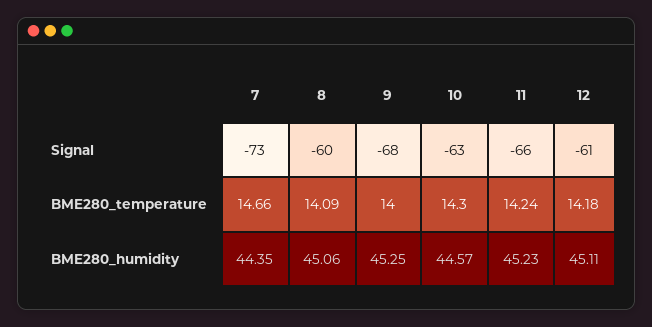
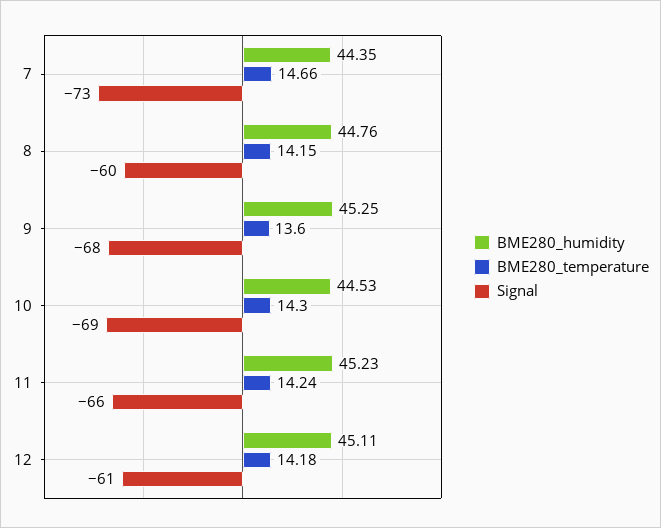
Signal, 10: -63 -> -69
BME280_temperature, 8: 14.09 -> 14.15
BME280_temperature, 9: 14 -> 13.6
BME280_humidity, 8: 45.06 -> 44.76
BME280_humidity, 10: 44.57 -> 44.53

